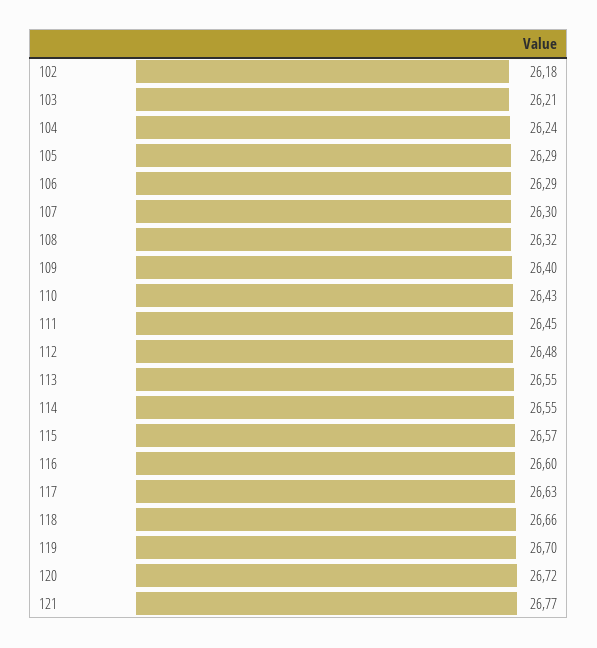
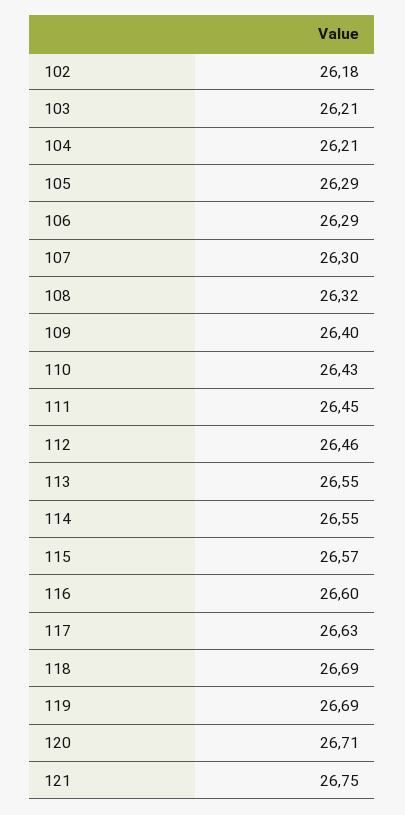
104: 26.24 -> 26.21
112: 26.48 -> 26.46
118: 26.66 -> 26.69
119: 26.7 -> 26.69
120: 26.72 -> 26.71
121: 26.77 -> 26.75

